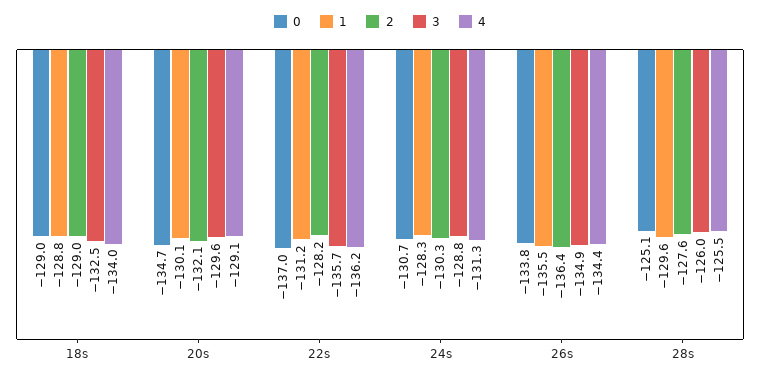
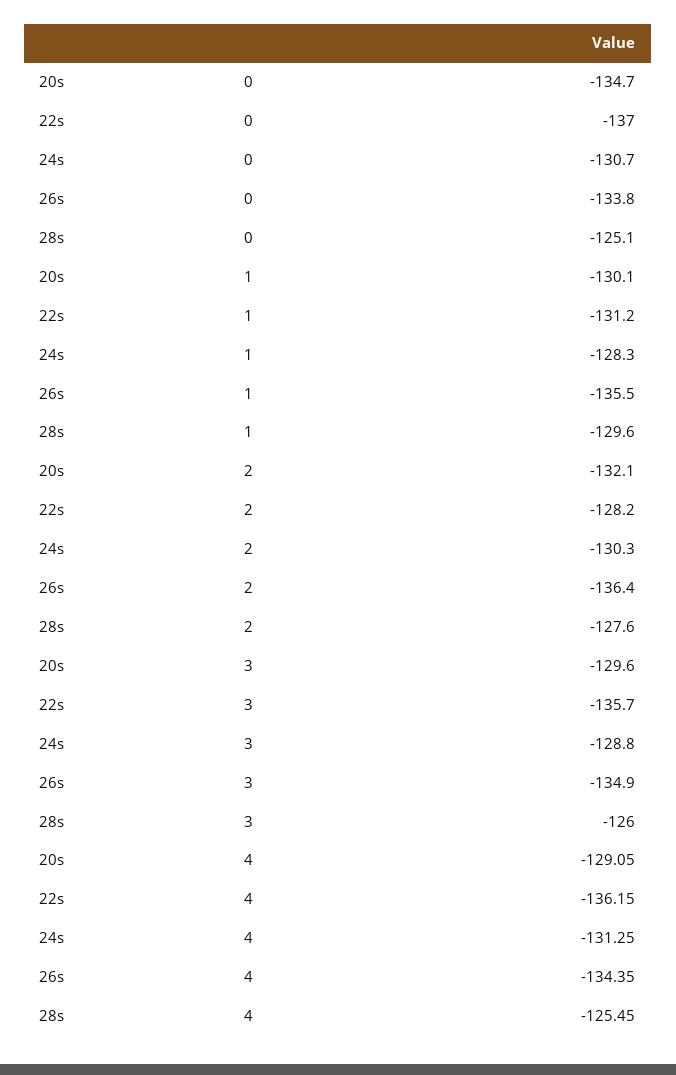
0, 18s: -129 -> none
1, 18s: -128.8 -> none
2, 18s: -129 -> none
3, 18s: -132.5 -> none
4, 18s: -134 -> none

